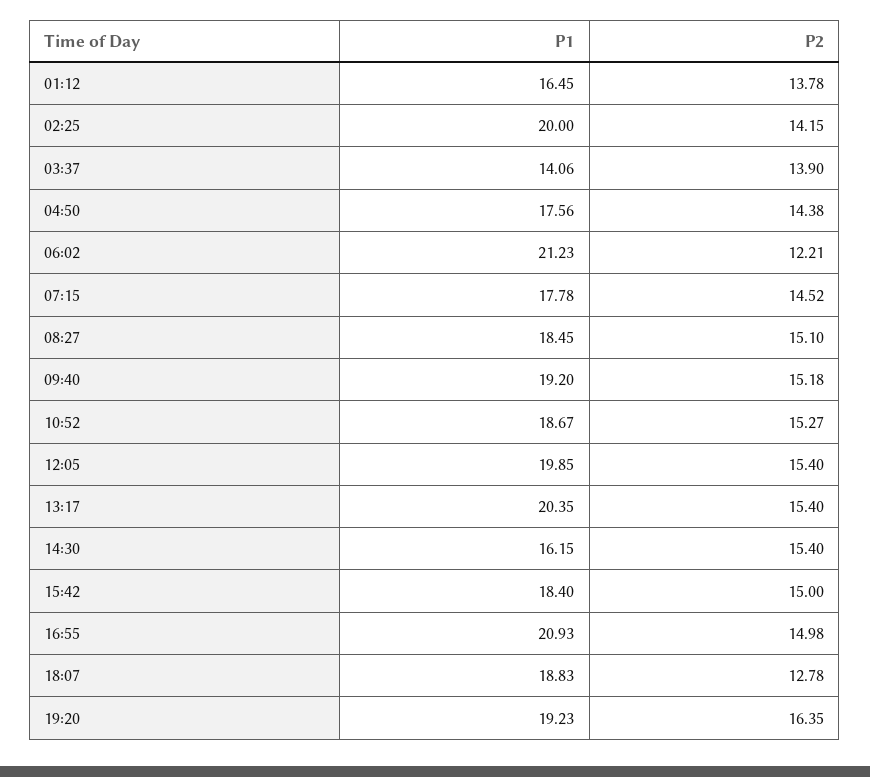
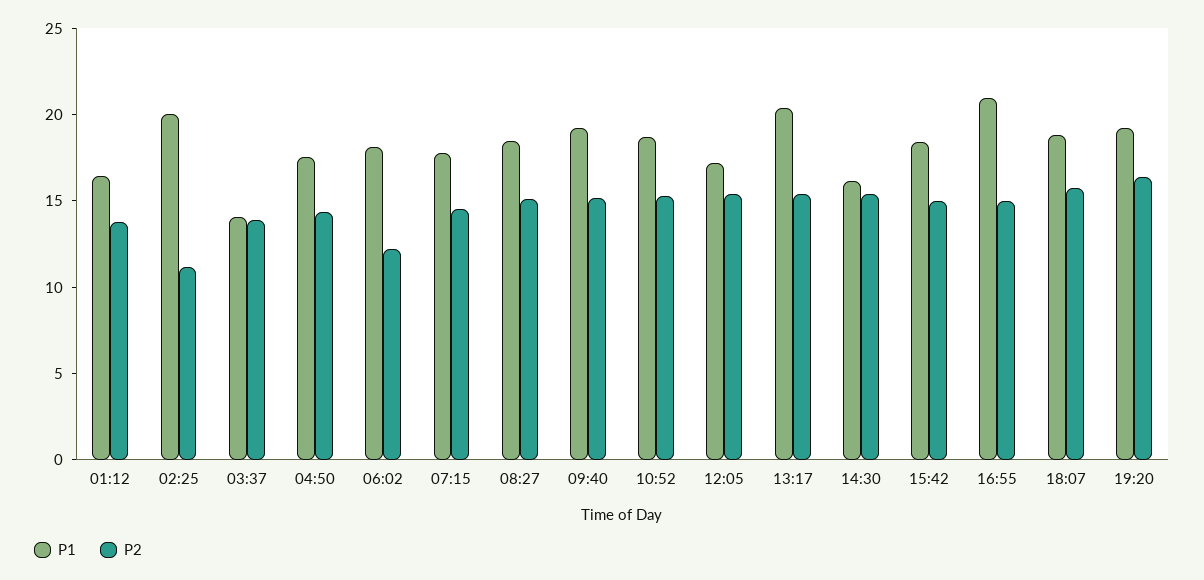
P2, 02:25: 14.15 -> 11
P1, 06:02: 21.23 -> 18
P1, 12:05: 19.85 -> 17
P2, 18:07: 12.78 -> 16

